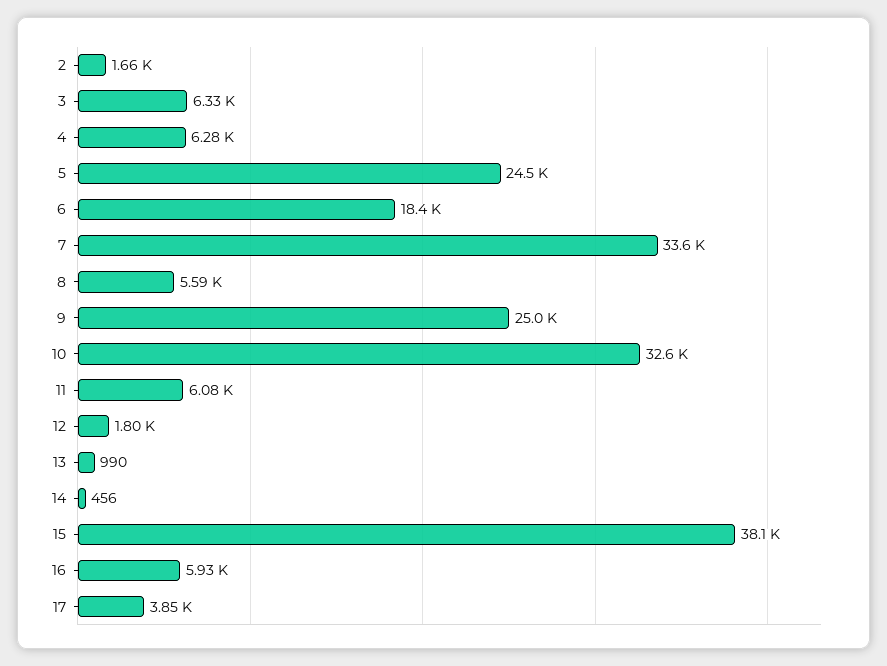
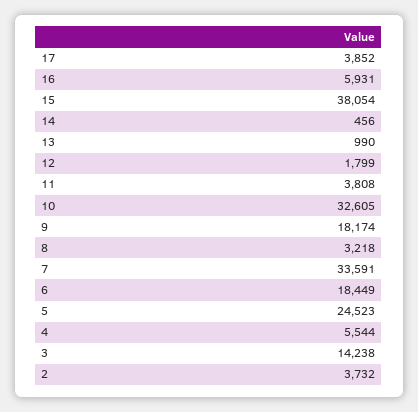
2: 1660 -> 3732
3: 6330 -> 14238
4: 6280 -> 5544
8: 5590 -> 3218
9: 25000 -> 18174
11: 6080 -> 3808

